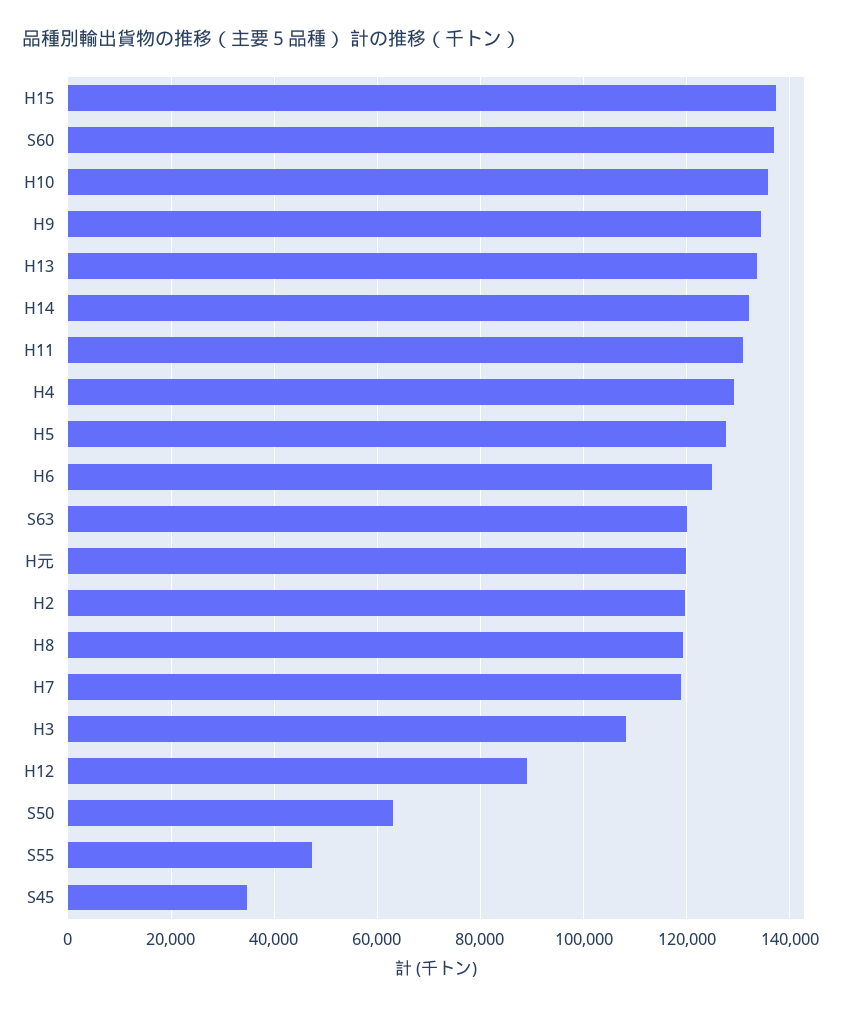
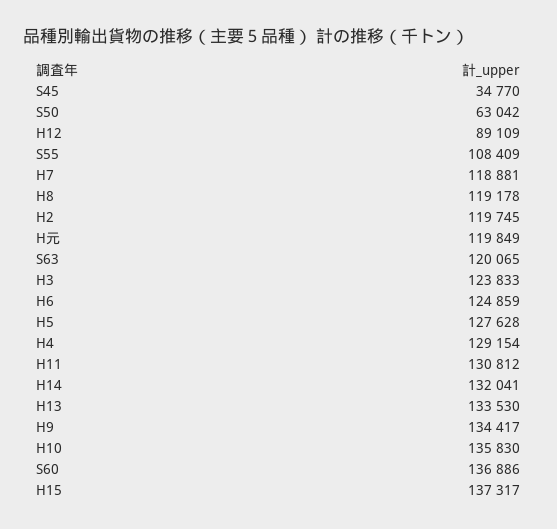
H3: 108000 -> 123833
S55: 48000 -> 108409

